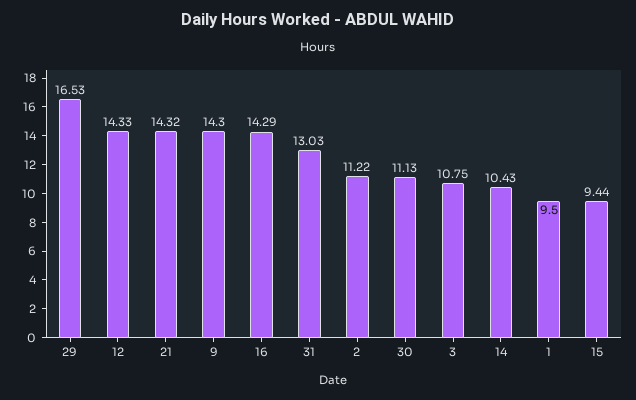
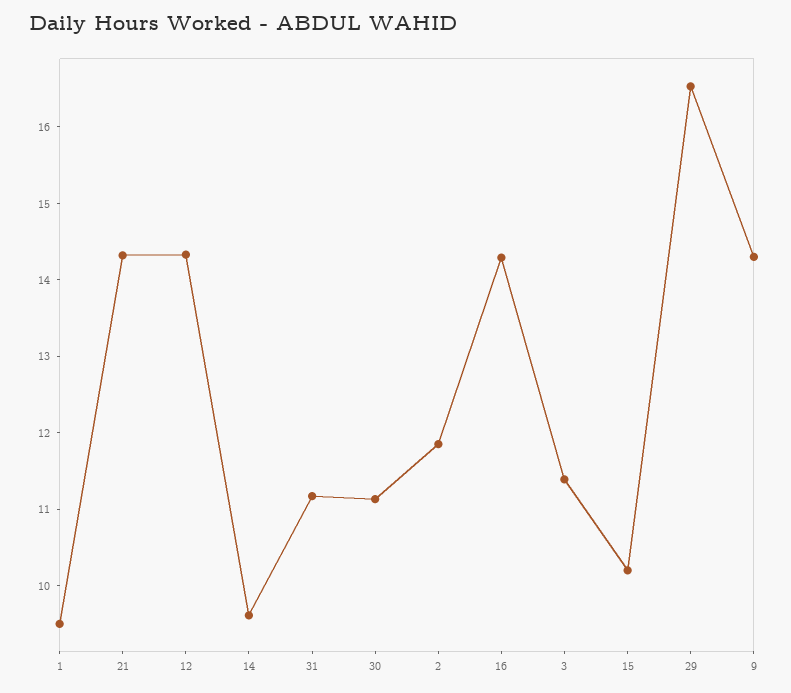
31: 13.03 -> 11.2
2: 11.22 -> 11.8
3: 10.75 -> 11.4
14: 10.43 -> 9.6
15: 9.44 -> 10.2

